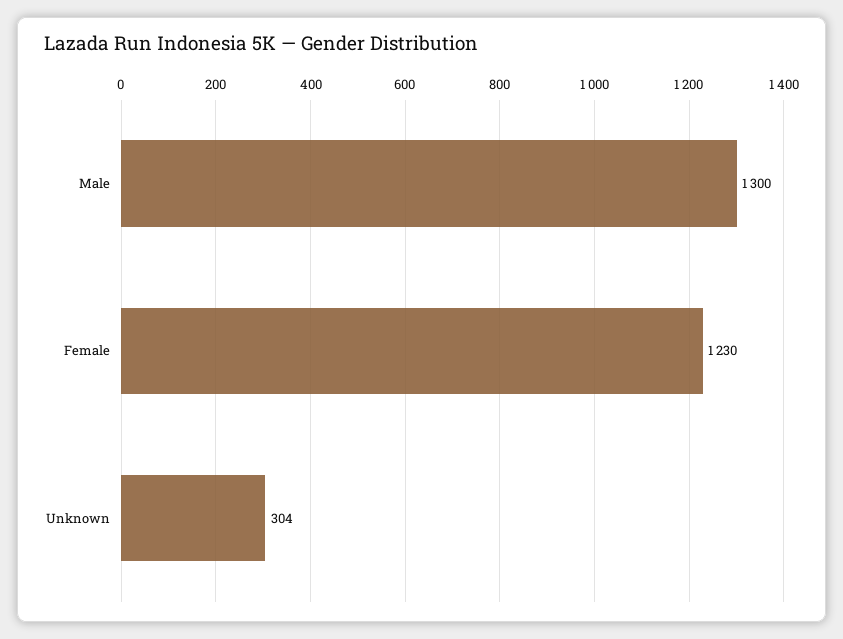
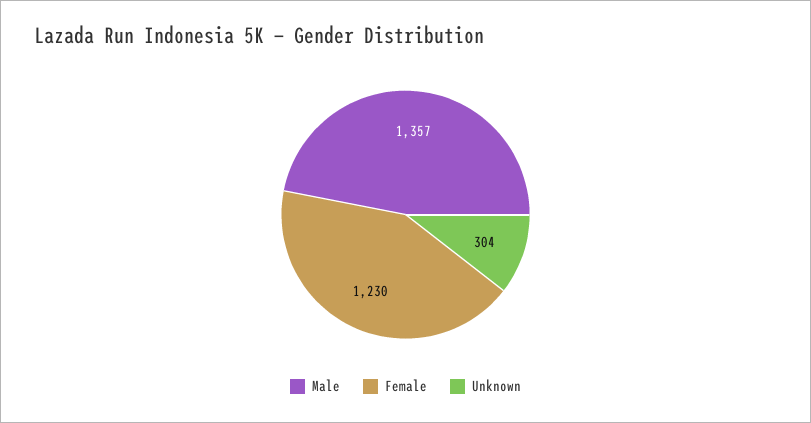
Male: 1300 -> 1357

